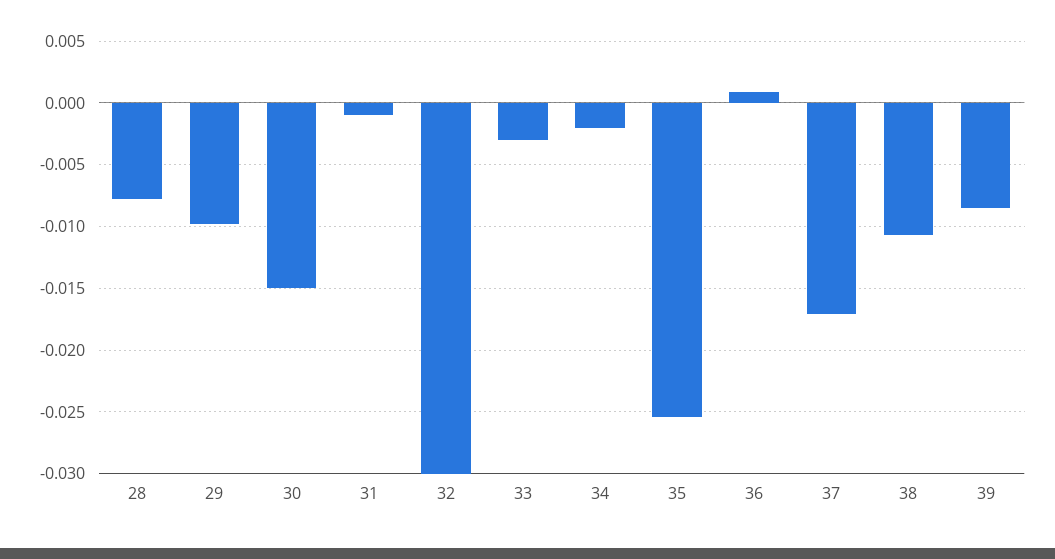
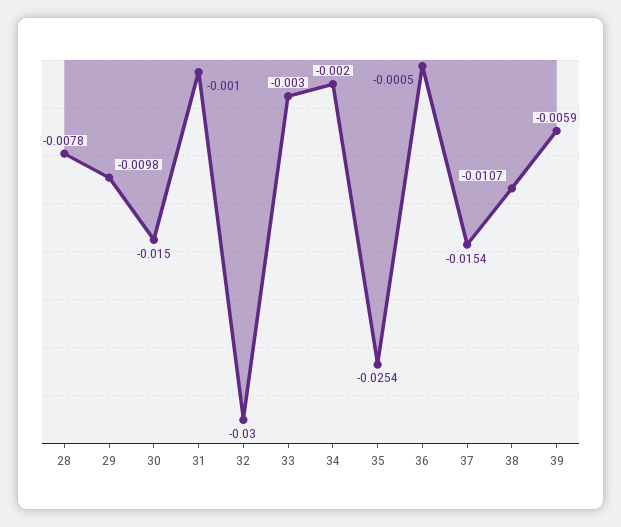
36: 0.001 -> -0.0005
37: -0.017 -> -0.0154
39: -0.0085 -> -0.0059

